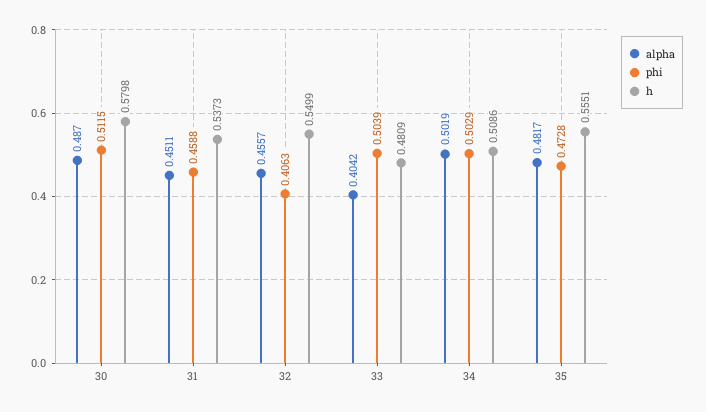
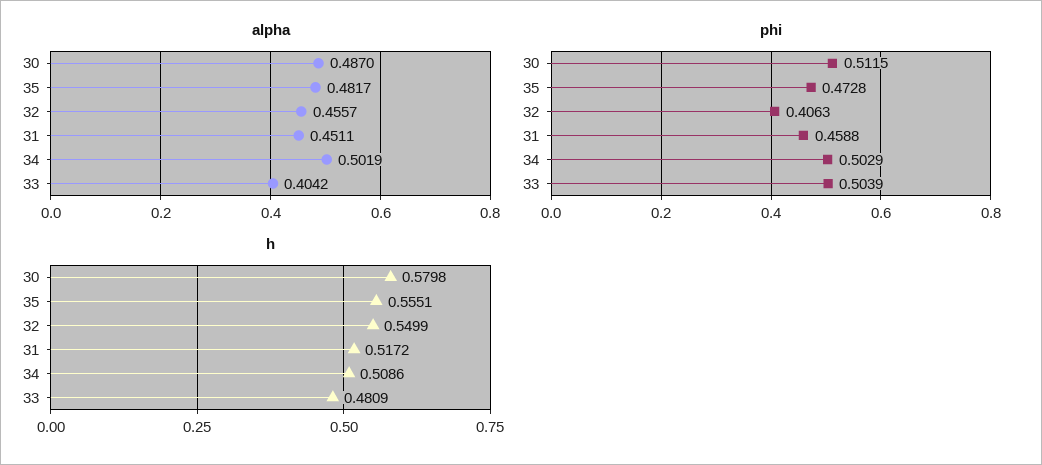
h, 31: 0.5373 -> 0.5172

